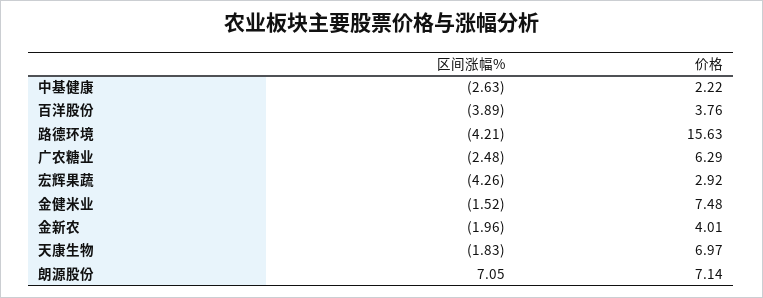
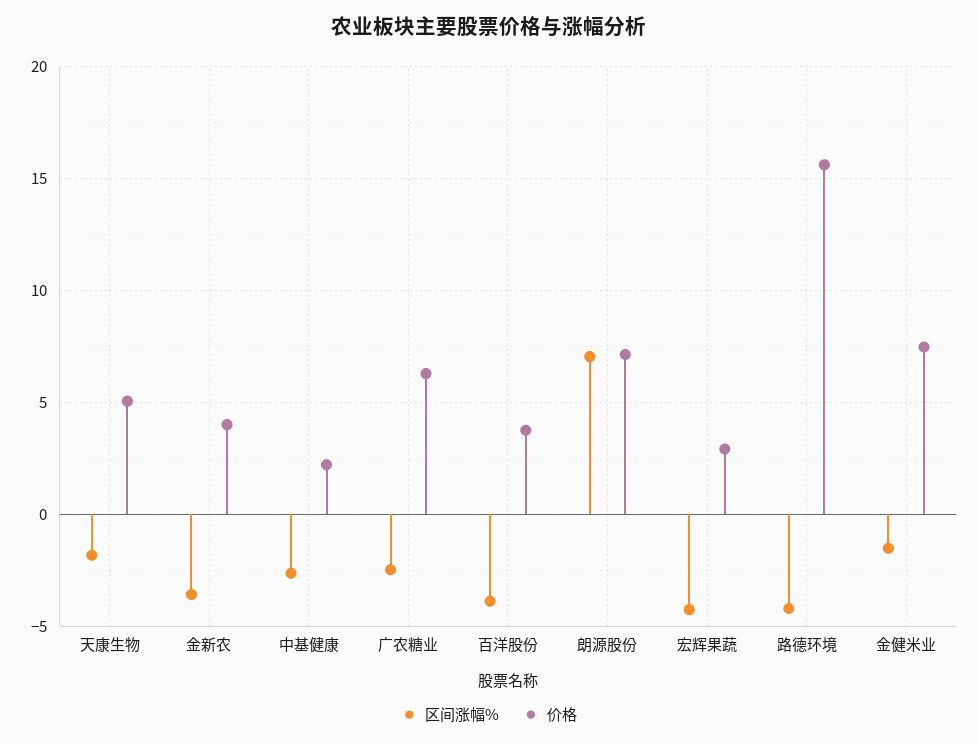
区间涨幅%, 金新农: -1.96 -> -3.5
价格, 天康生物: 6.97 -> 5

